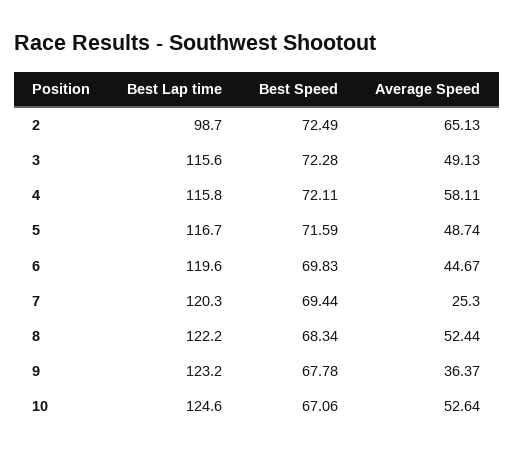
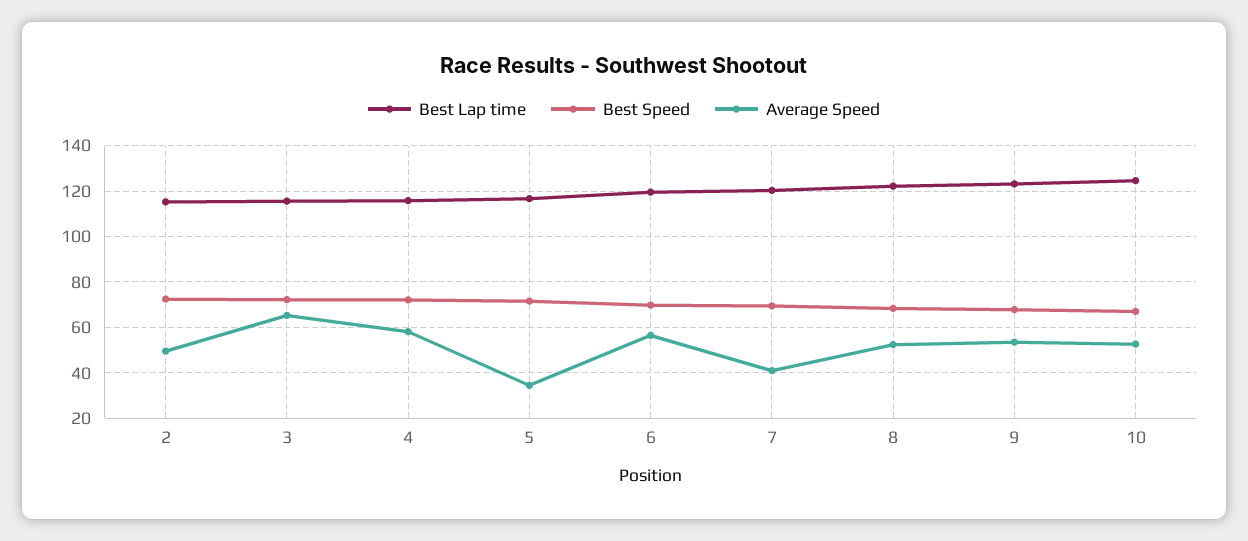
Best Lap time, 2: 98.7 -> 115
Average Speed, 2: 65.13 -> 50
Average Speed, 3: 49.13 -> 65
Average Speed, 5: 48.74 -> 35
Average Speed, 6: 44.67 -> 55
Average Speed, 7: 25.3 -> 40
Average Speed, 9: 36.37 -> 55

